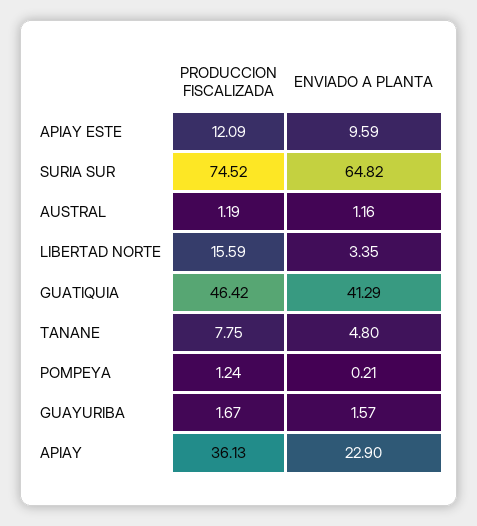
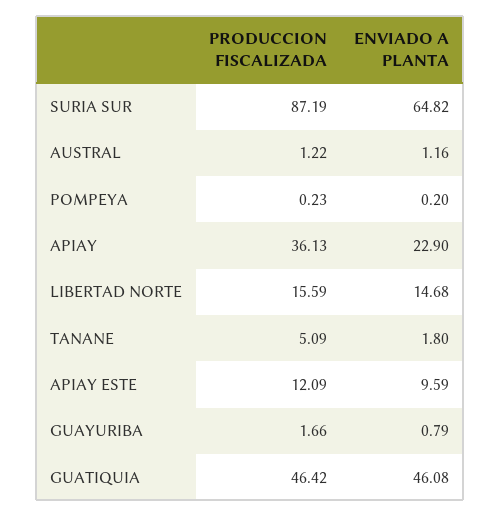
PRODUCCION FISCALIZADA, SURIA SUR: 74.52 -> 87.19
PRODUCCION FISCALIZADA, AUSTRAL: 1.19 -> 1.22
ENVIADO A PLANTA, LIBERTAD NORTE: 3.35 -> 14.68
ENVIADO A PLANTA, GUATIQUIA: 41.29 -> 46.08
PRODUCCION FISCALIZADA, TANANE: 7.75 -> 5.09
ENVIADO A PLANTA, TANANE: 4.8 -> 1.8
PRODUCCION FISCALIZADA, POMPEYA: 1.24 -> 0.23
ENVIADO A PLANTA, POMPEYA: 0.21 -> 0.2
PRODUCCION FISCALIZADA, GUAYURIBA: 1.67 -> 1.66
ENVIADO A PLANTA, GUAYURIBA: 1.57 -> 0.79

